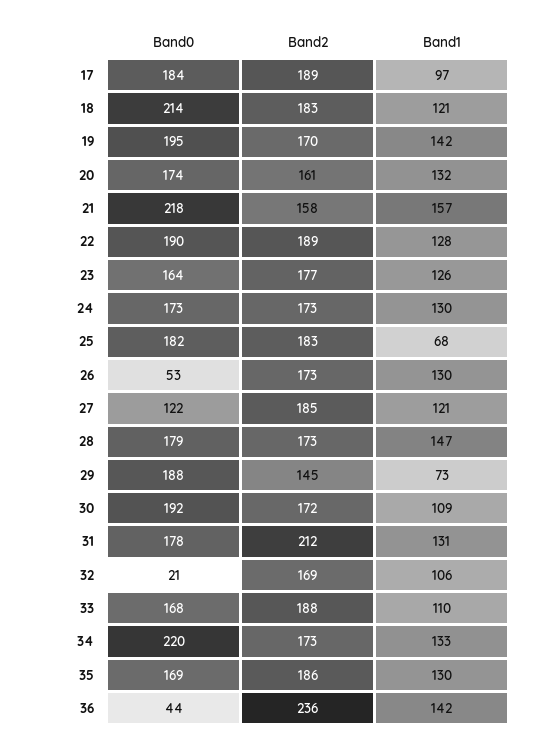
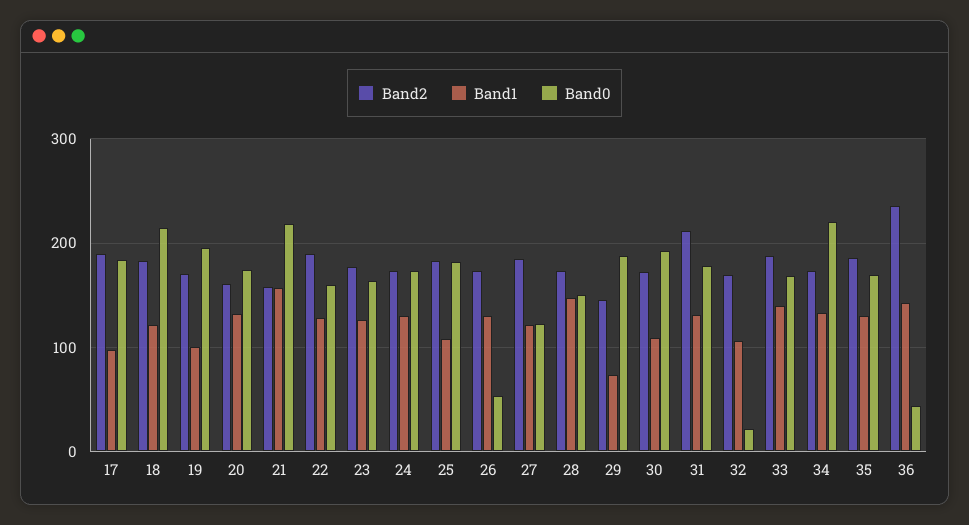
Band1, 19: 142 -> 100
Band0, 22: 190 -> 160
Band1, 25: 68 -> 110
Band0, 28: 179 -> 150
Band1, 33: 110 -> 140

